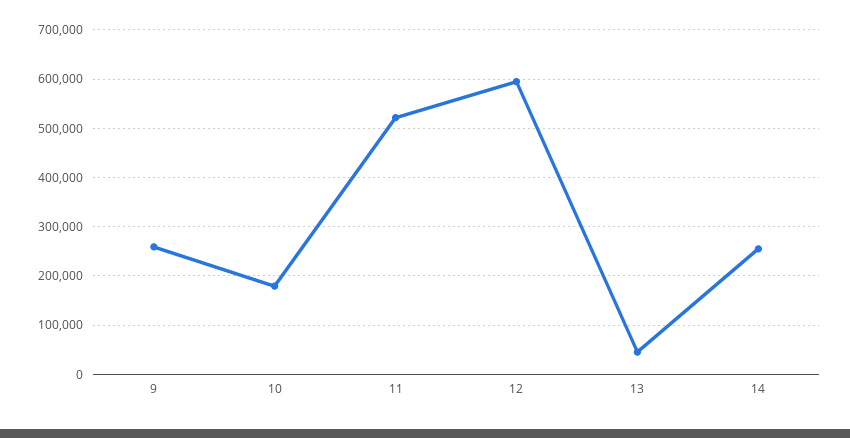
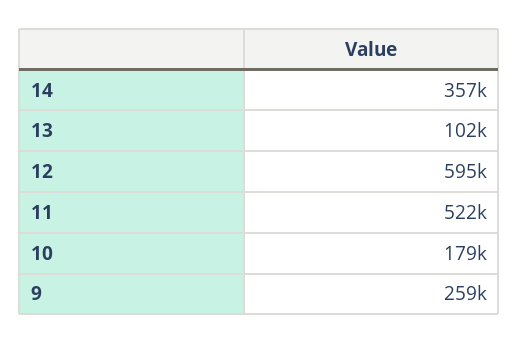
13: 40000 -> 102000
14: 260000 -> 357000

